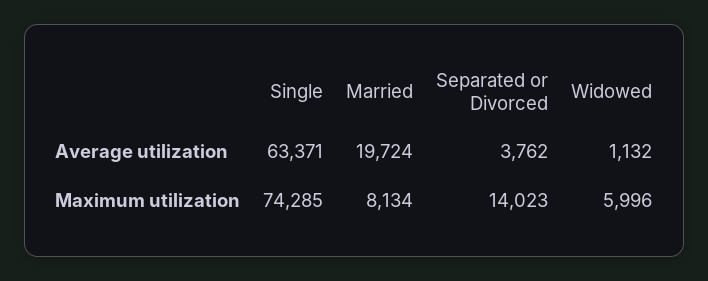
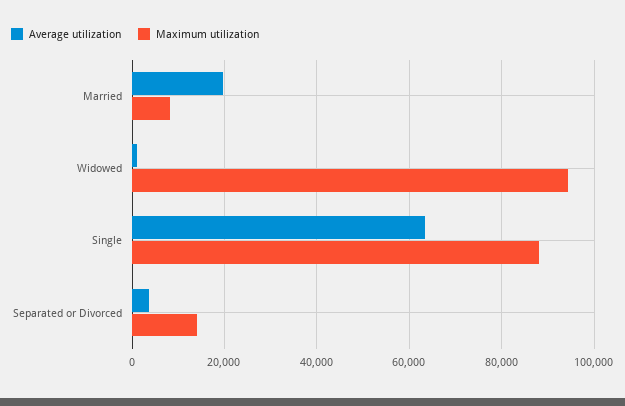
Maximum utilization, Single: 74285 -> 88000
Maximum utilization, Widowed: 5996 -> 94000

